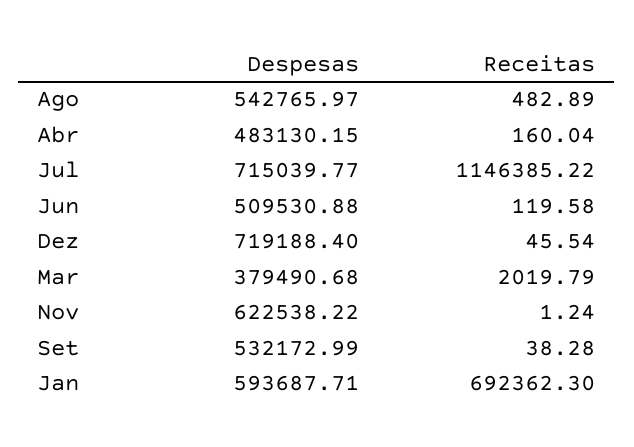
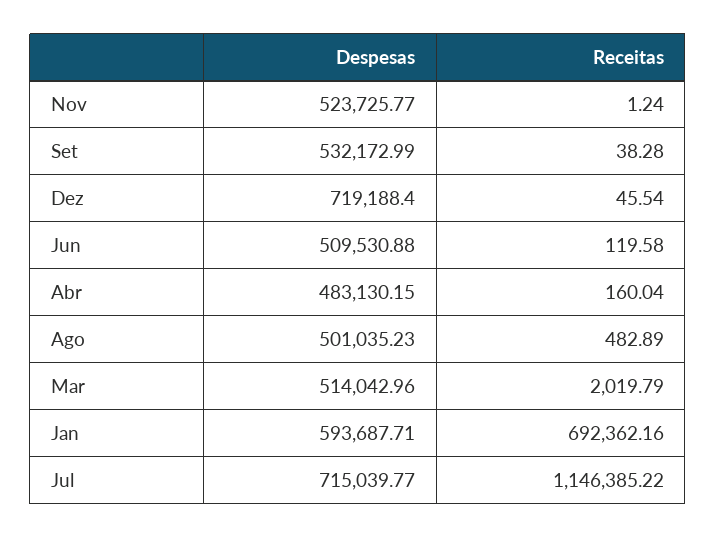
Despesas, Ago: 542765.97 -> 501035.23
Despesas, Mar: 379490.68 -> 514042.96
Despesas, Nov: 622538.22 -> 523725.77
Receitas, Jan: 692362.3 -> 692362.16

